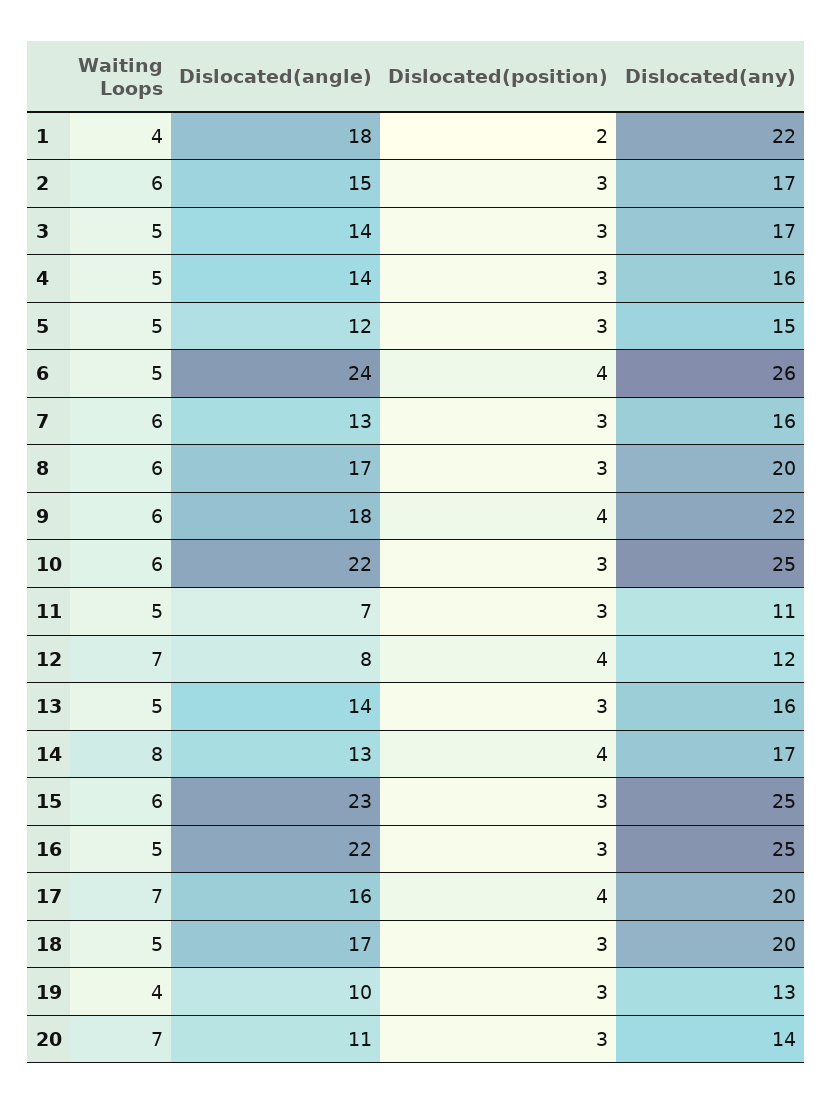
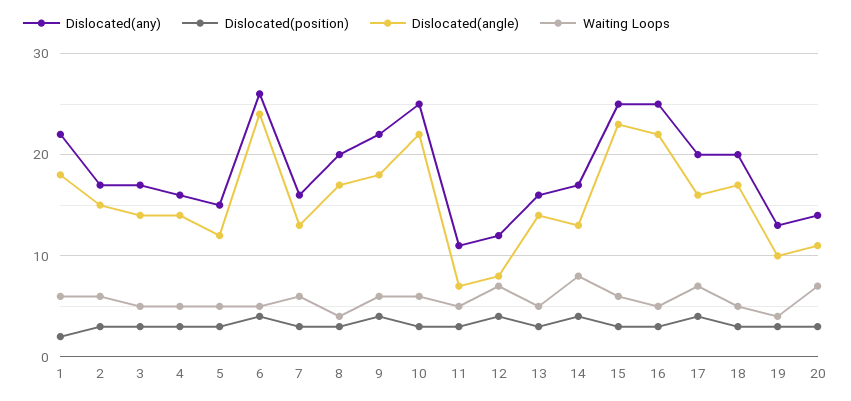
Waiting Loops, 1: 4 -> 6
Waiting Loops, 8: 6 -> 4

